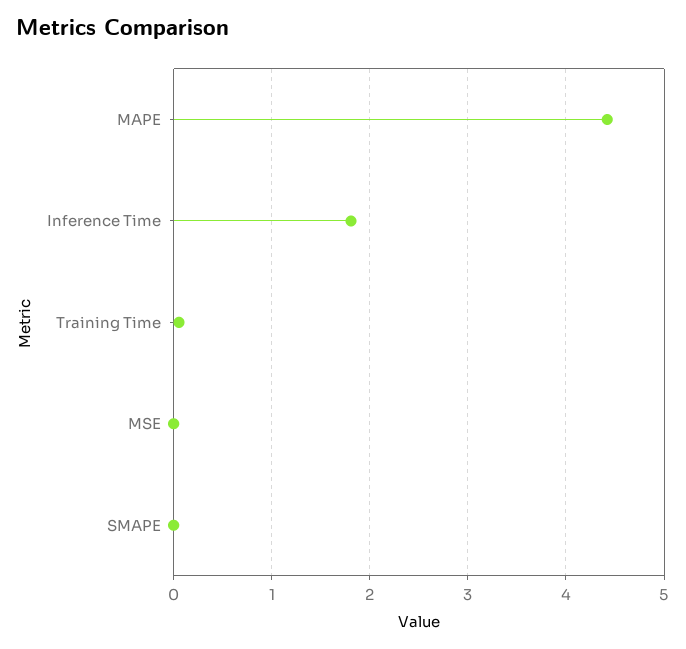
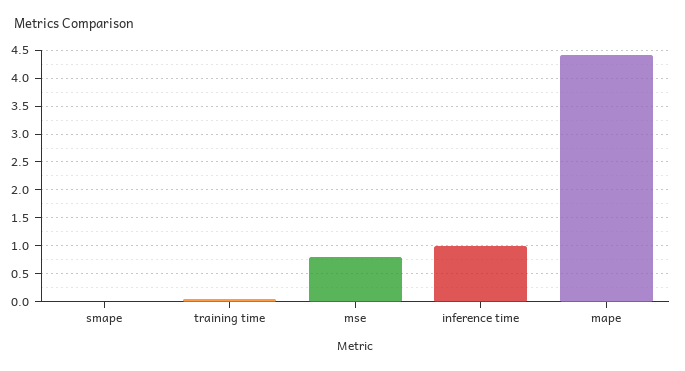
Inference Time: 1.8 -> 1
MSE: 0 -> 0.75

